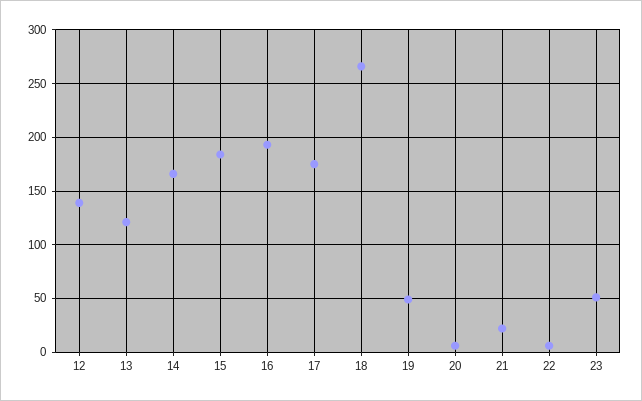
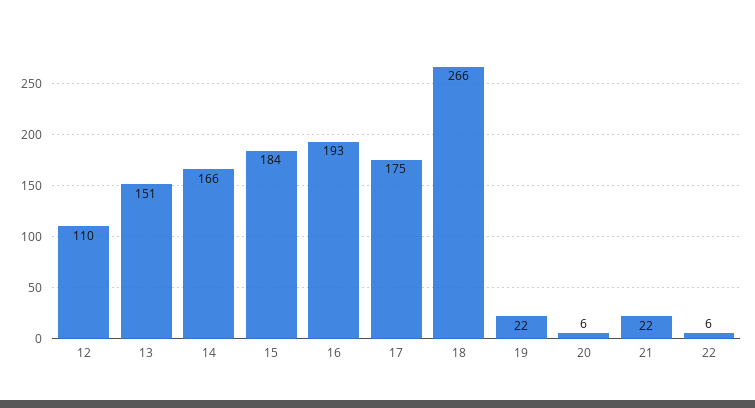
12: 140 -> 110
13: 120 -> 151
19: 50 -> 22
23: 50 -> none

